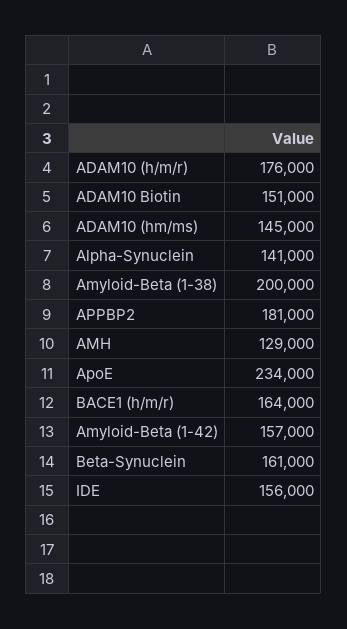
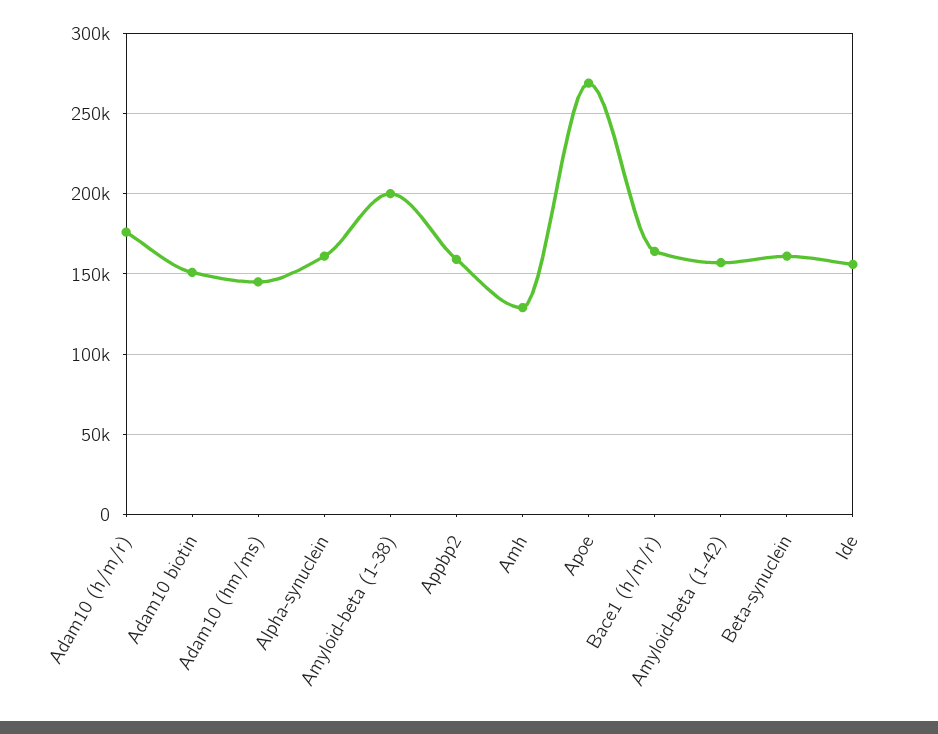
Alpha-Synuclein: 141000 -> 160000
APPBP2: 181000 -> 160000
ApoE: 234000 -> 270000

